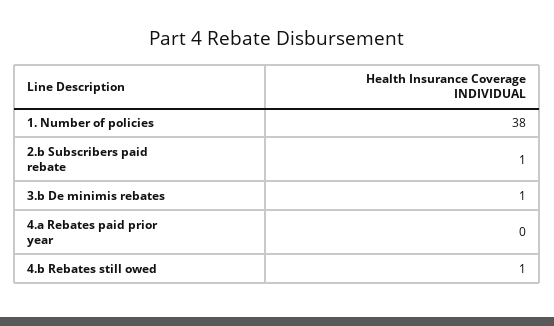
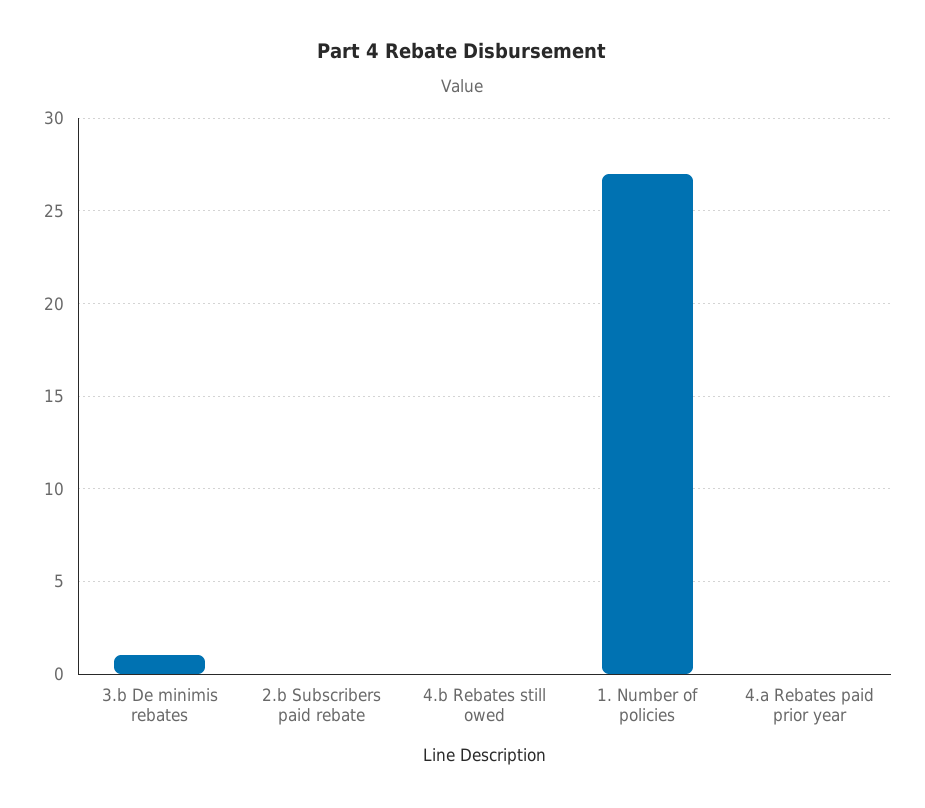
1. Number of policies: 38 -> 27
2.b Subscribers paid rebate: 1 -> 0
4.b Rebates still owed: 1 -> 0

